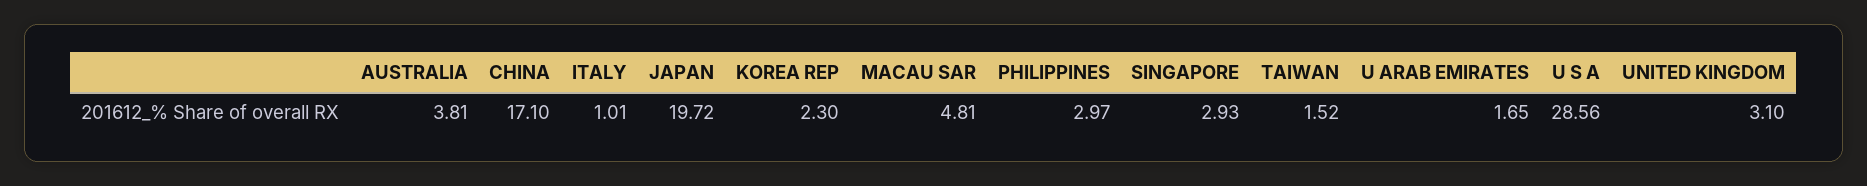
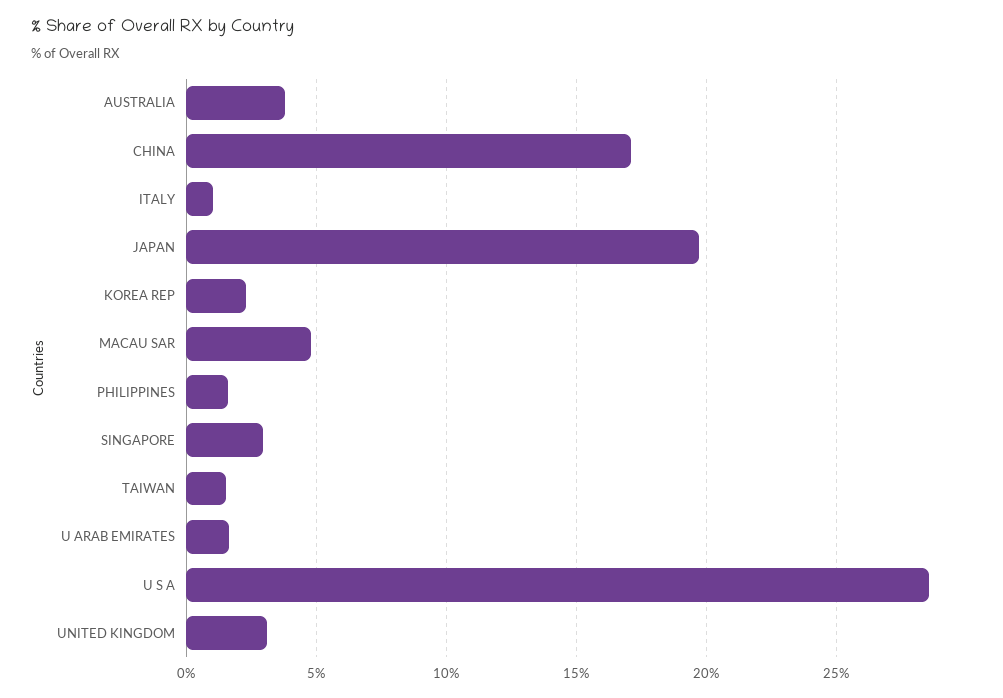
PHILIPPINES: 2.97 -> 1.5

